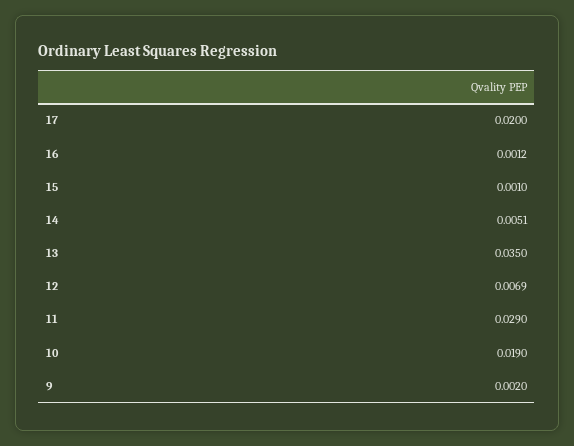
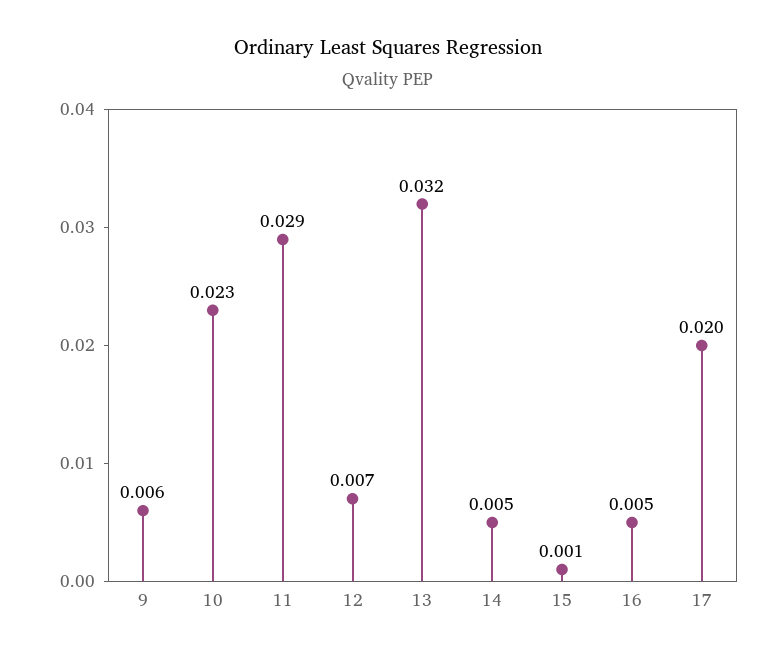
16: 0.0012 -> 0.005
13: 0.035 -> 0.032
10: 0.019 -> 0.023
9: 0.002 -> 0.006

